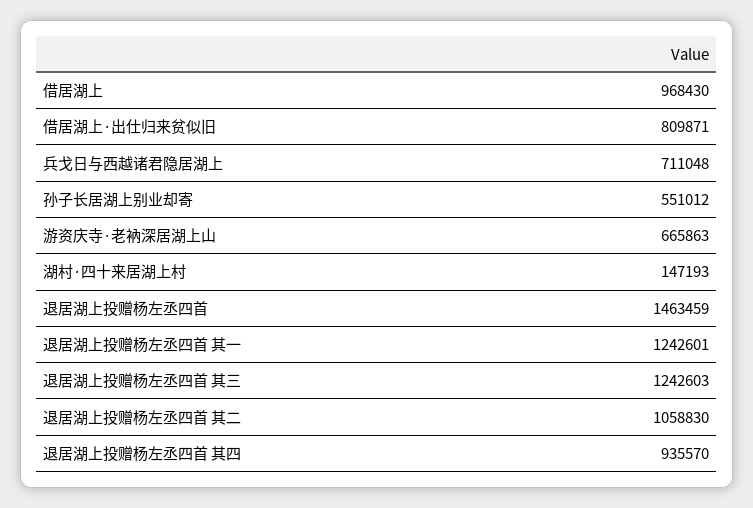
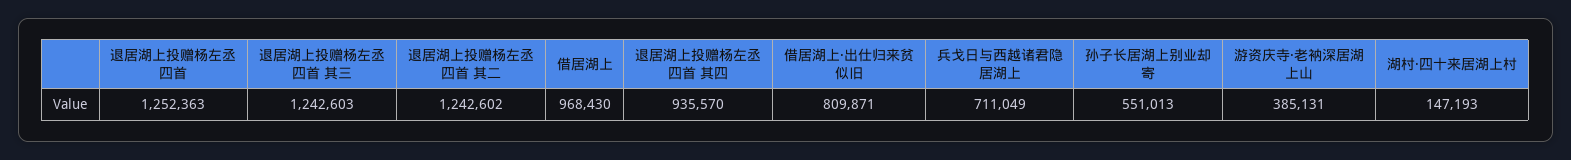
兵戈日与西越诸君隐居湖上: 711048 -> 711049
孙子长居湖上别业却寄: 551012 -> 551013
游资庆寺·老衲深居湖上山: 665863 -> 385131
退居湖上投赠杨左丞四首: 1463459 -> 1252363
退居湖上投赠杨左丞四首 其一: 1242601 -> none
退居湖上投赠杨左丞四首 其二: 1058830 -> 1242602

